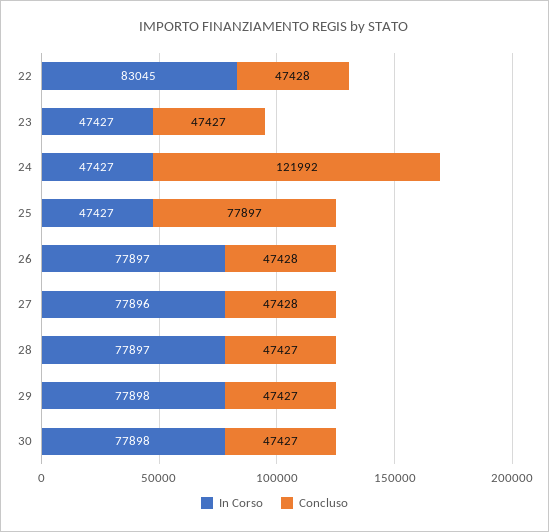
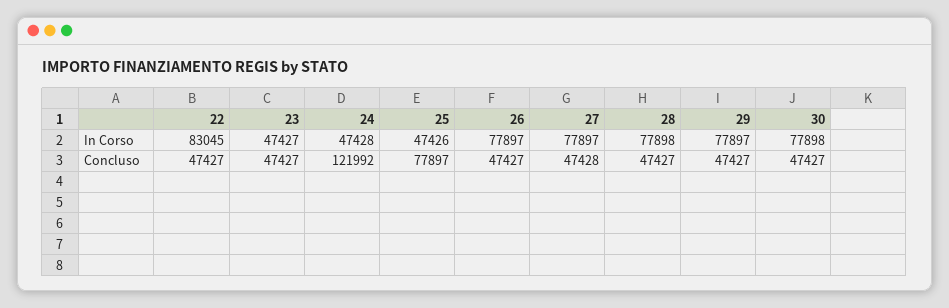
Concluso, 22: 47428 -> 47427
In Corso, 24: 47427 -> 47428
In Corso, 25: 47427 -> 47426
Concluso, 26: 47428 -> 47427
In Corso, 27: 77896 -> 77897
In Corso, 28: 77897 -> 77898
In Corso, 29: 77898 -> 77897

